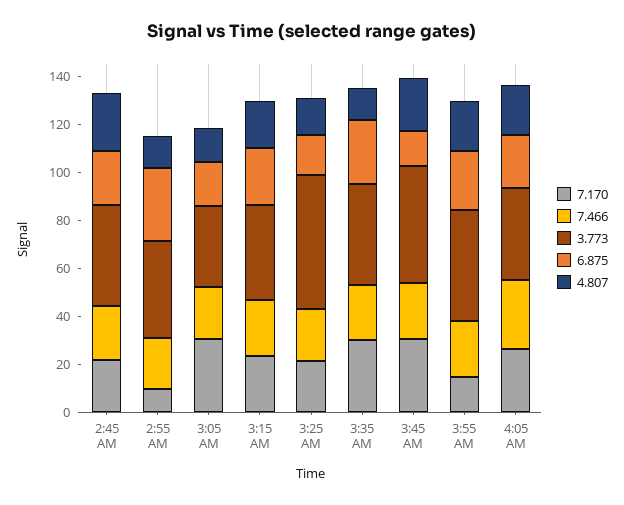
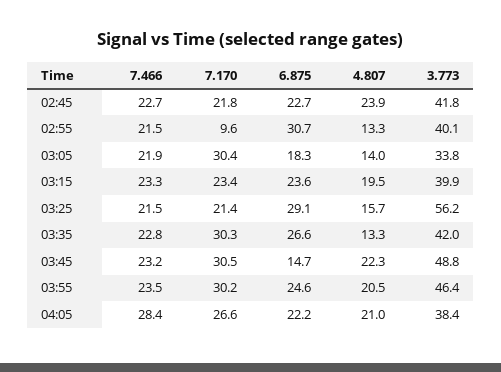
6.875, 3:25 AM: 15 -> 29.1
7.170, 3:55 AM: 15 -> 30.2

